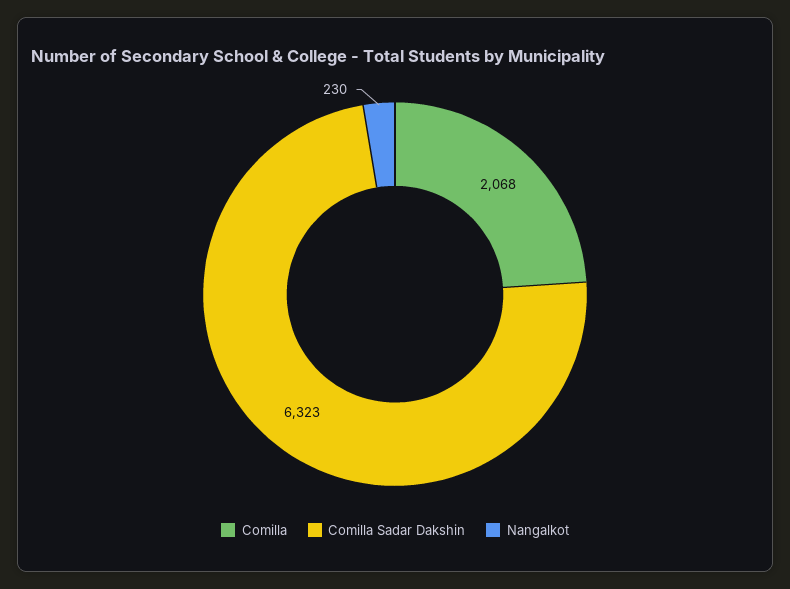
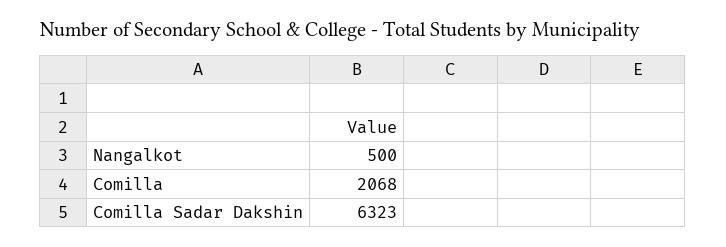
Nangalkot: 230 -> 500

